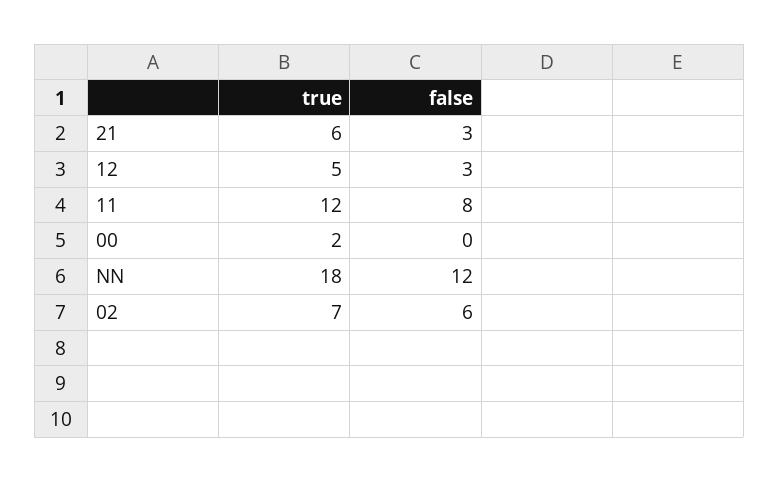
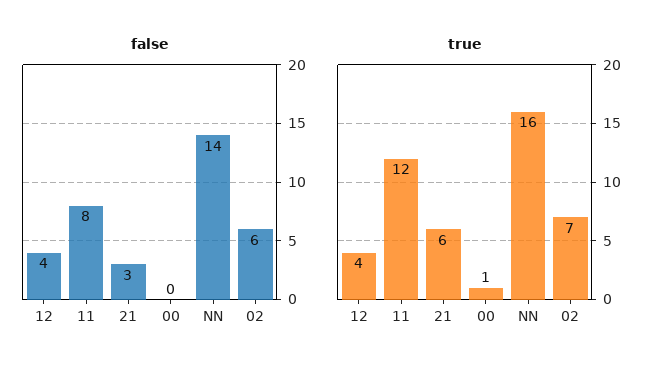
true, 12: 5 -> 4
false, 12: 3 -> 4
true, 00: 2 -> 1
true, NN: 18 -> 16
false, NN: 12 -> 14

